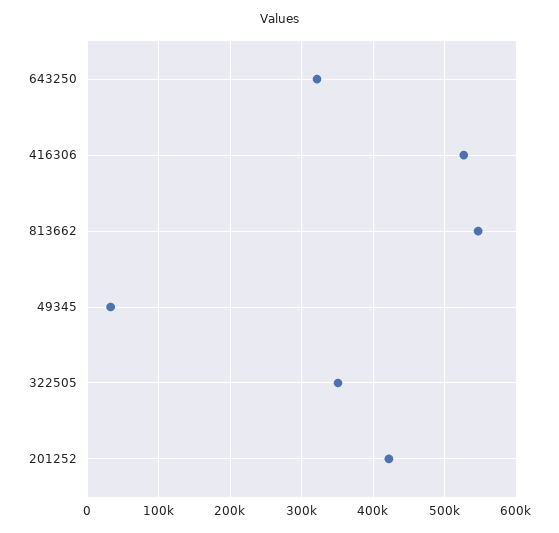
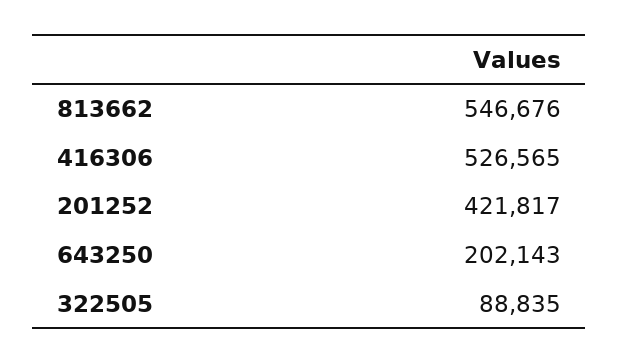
643250: 320000 -> 202143
49345: 30000 -> none
322505: 350000 -> 88835

